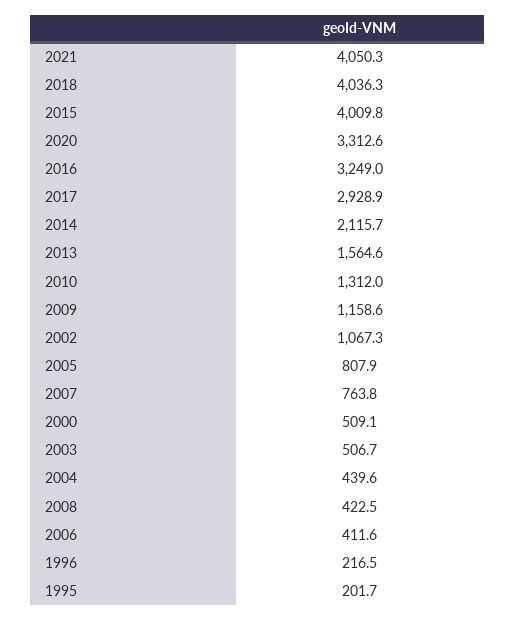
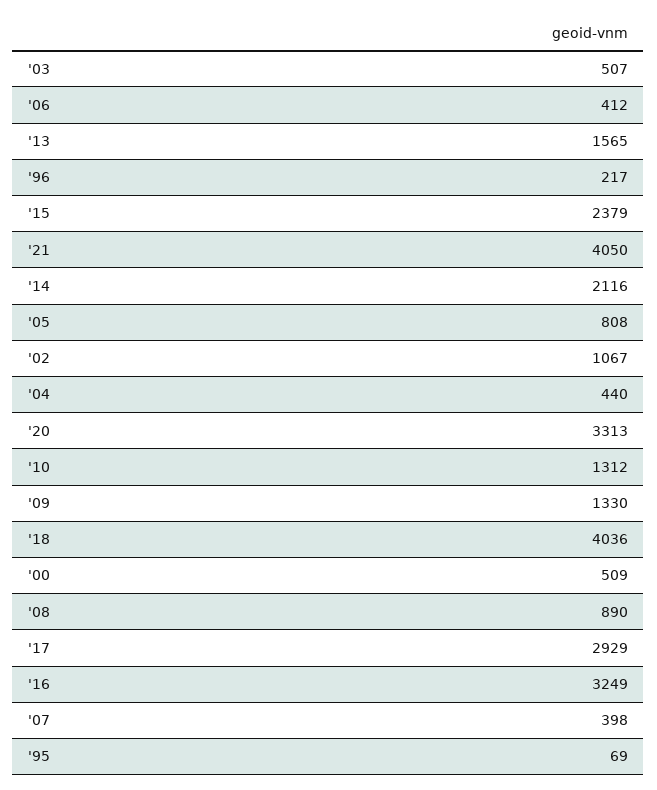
2015: 4009.8 -> 2379
2009: 1158.6 -> 1330
2007: 763.8 -> 398
2008: 422.5 -> 890
1995: 201.7 -> 69

